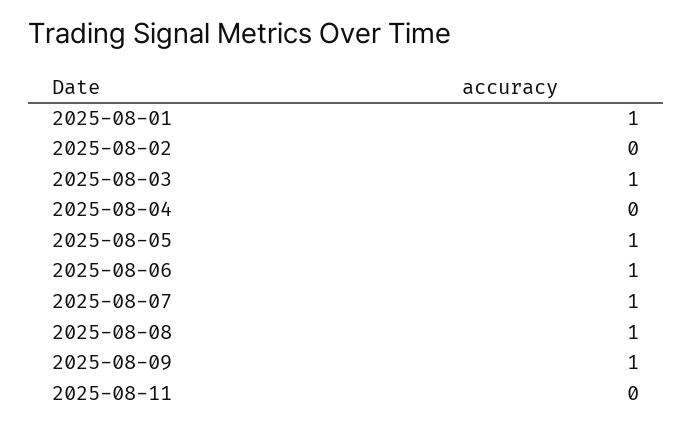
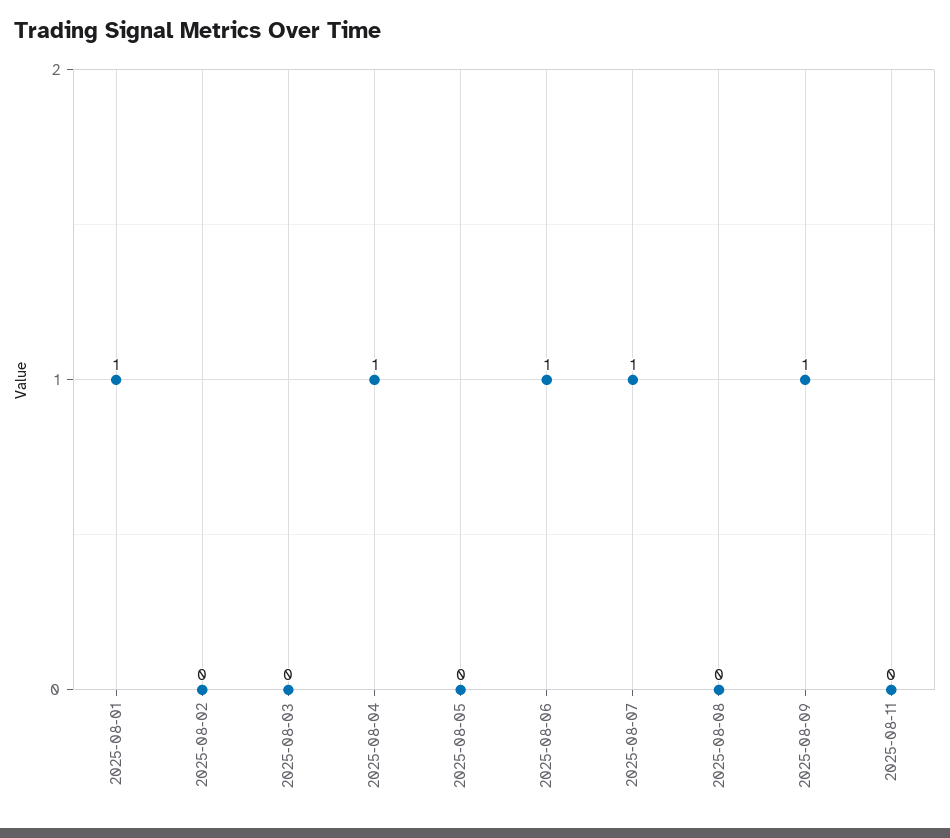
2025-08-03: 1 -> 0
2025-08-04: 0 -> 1
2025-08-05: 1 -> 0
2025-08-08: 1 -> 0

